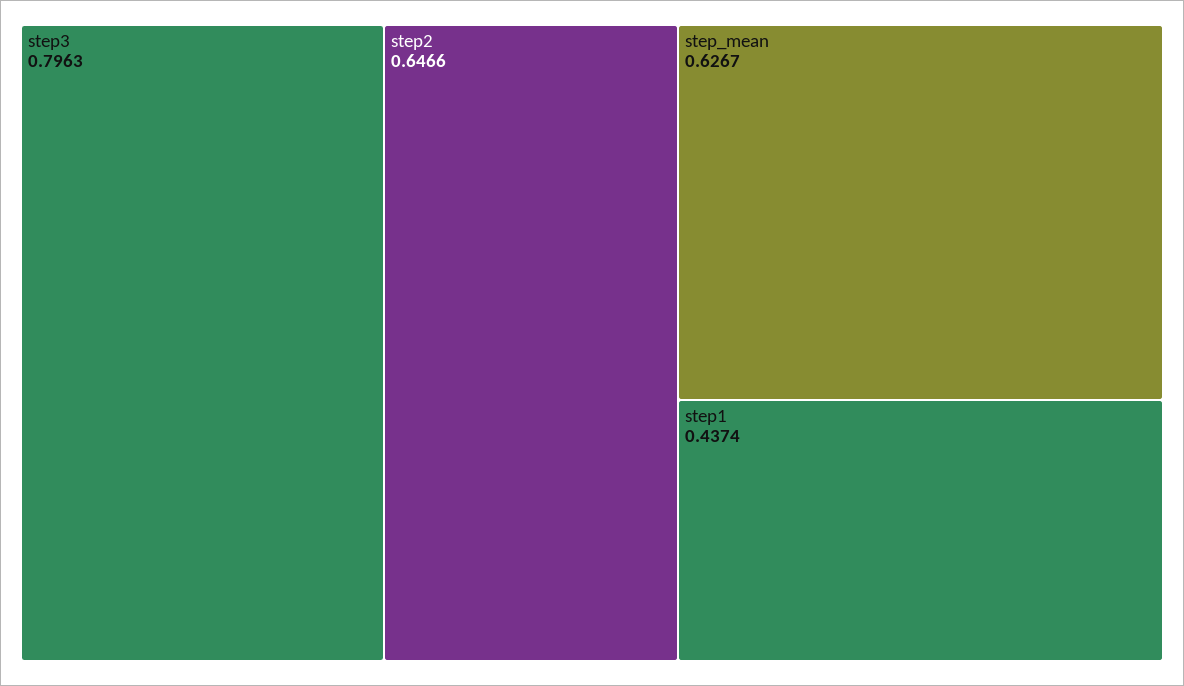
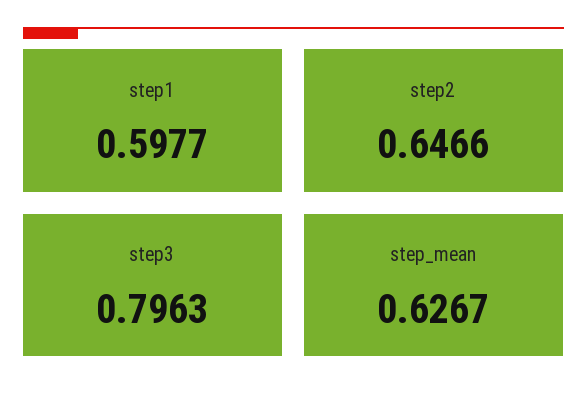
step1: 0.4374 -> 0.5977

